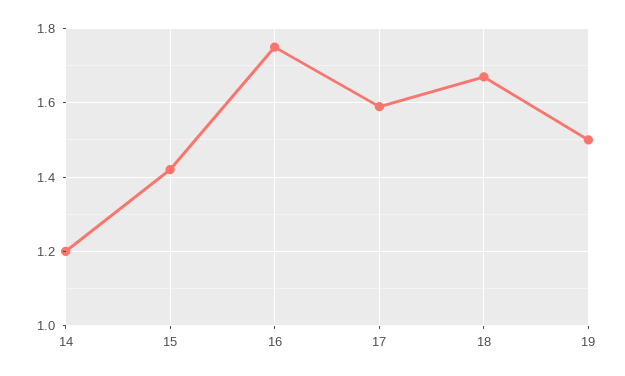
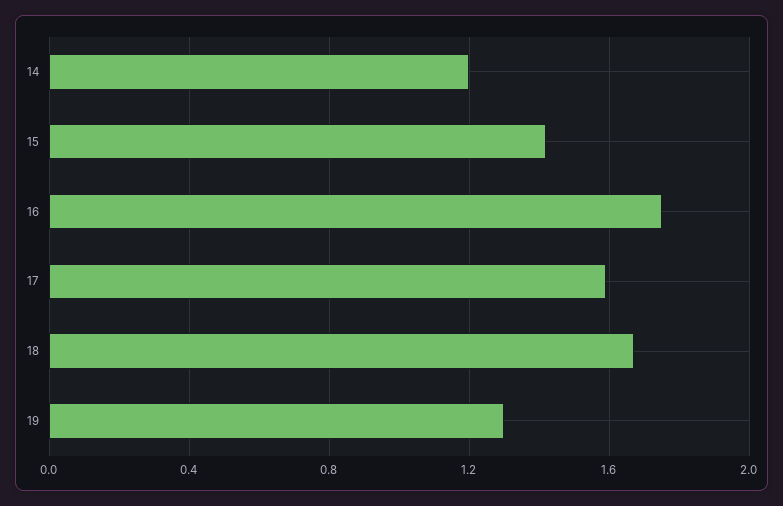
19: 1.5 -> 1.3

